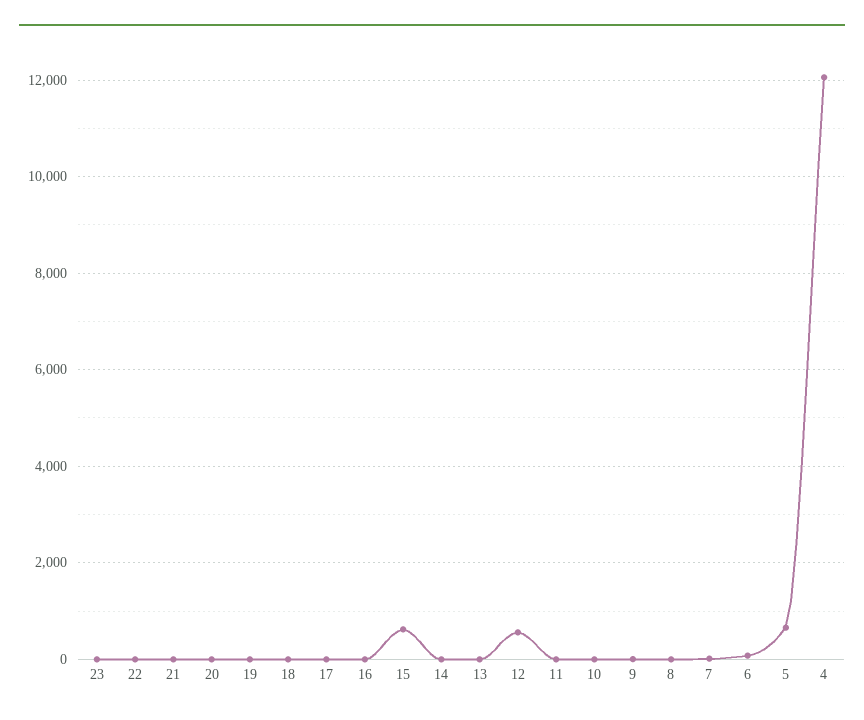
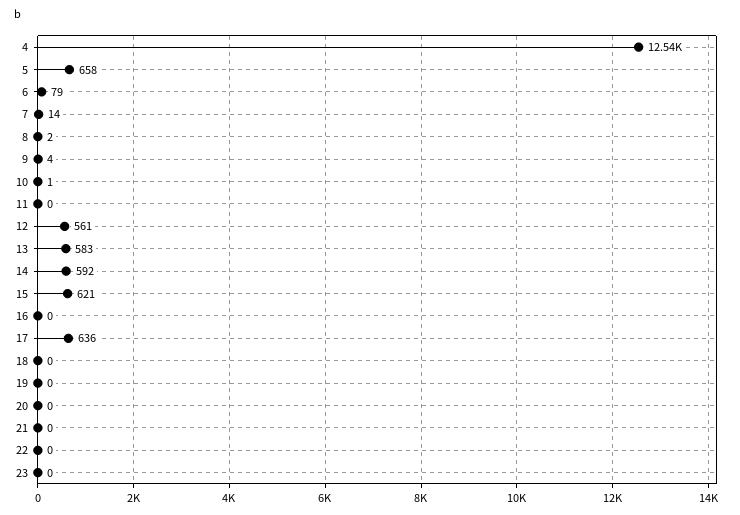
17: 0 -> 636
14: 0 -> 592
13: 0 -> 583
4: 12000 -> 12540

